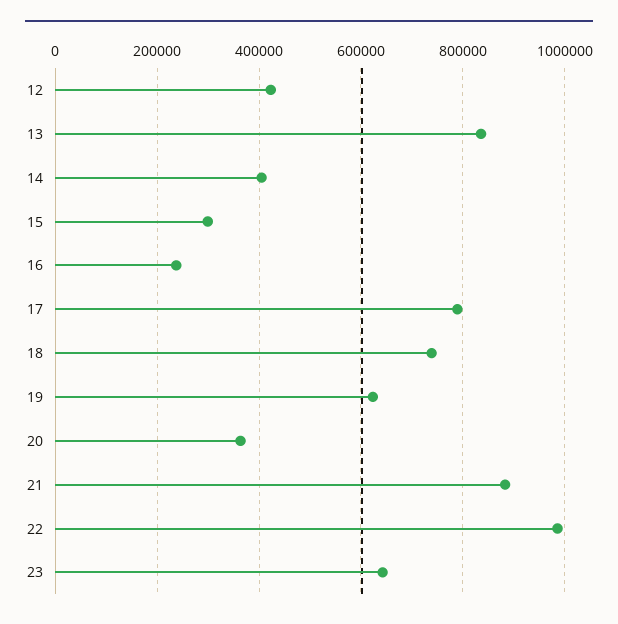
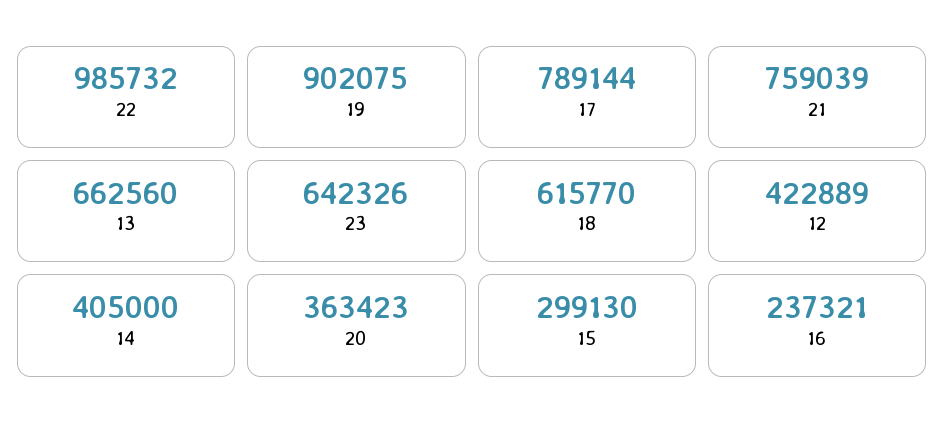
13: 840000 -> 662560
18: 740000 -> 615770
19: 620000 -> 902075
21: 880000 -> 759039

